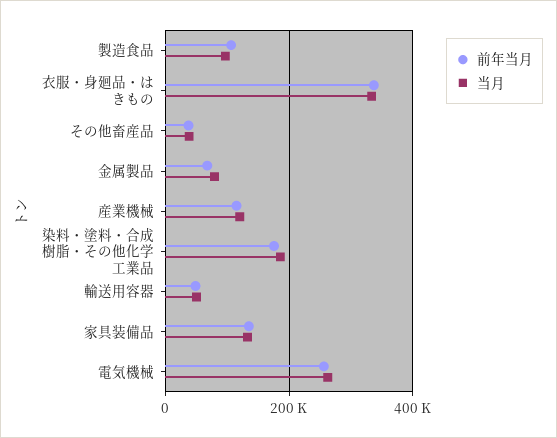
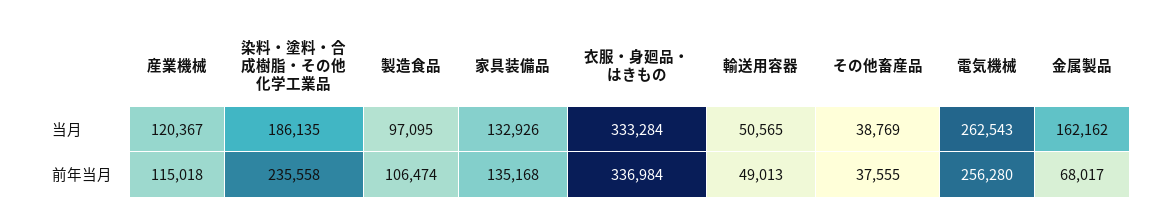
当月, 金属製品: 80000 -> 162162
前年当月, 染料・塗料・合成樹脂・その他化学工業品: 180000 -> 235558

